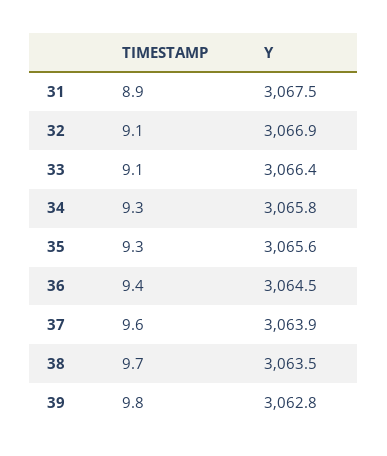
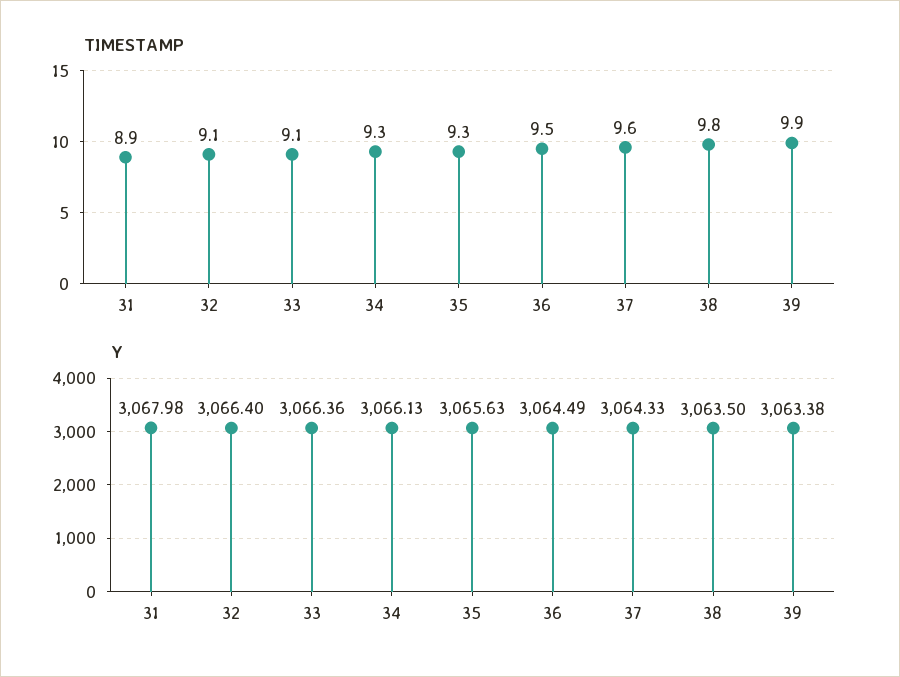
Y, 31: 3067.5 -> 3067.98
Y, 32: 3066.9 -> 3066.4
Y, 34: 3065.8 -> 3066.13
TIMESTAMP, 36: 9.4 -> 9.5
Y, 37: 3063.9 -> 3064.33
TIMESTAMP, 38: 9.7 -> 9.8
TIMESTAMP, 39: 9.8 -> 9.9
Y, 39: 3062.8 -> 3063.38

